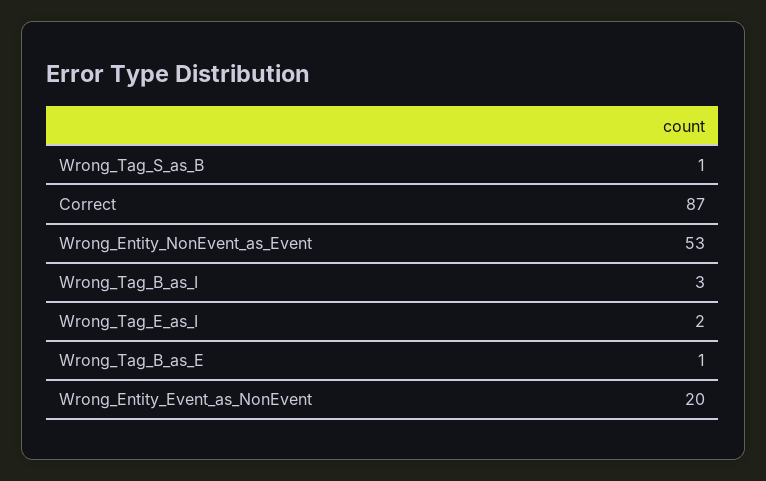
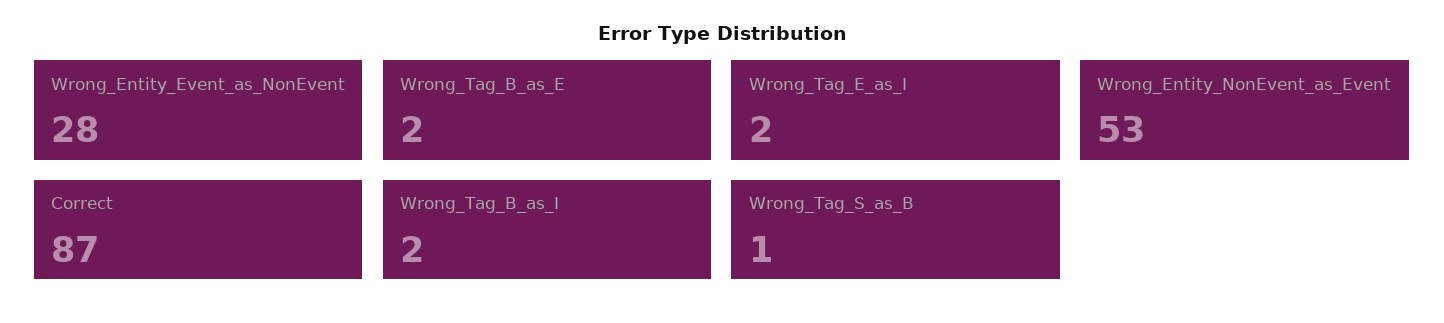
Wrong_Tag_B_as_I: 3 -> 2
Wrong_Tag_B_as_E: 1 -> 2
Wrong_Entity_Event_as_NonEvent: 20 -> 28

